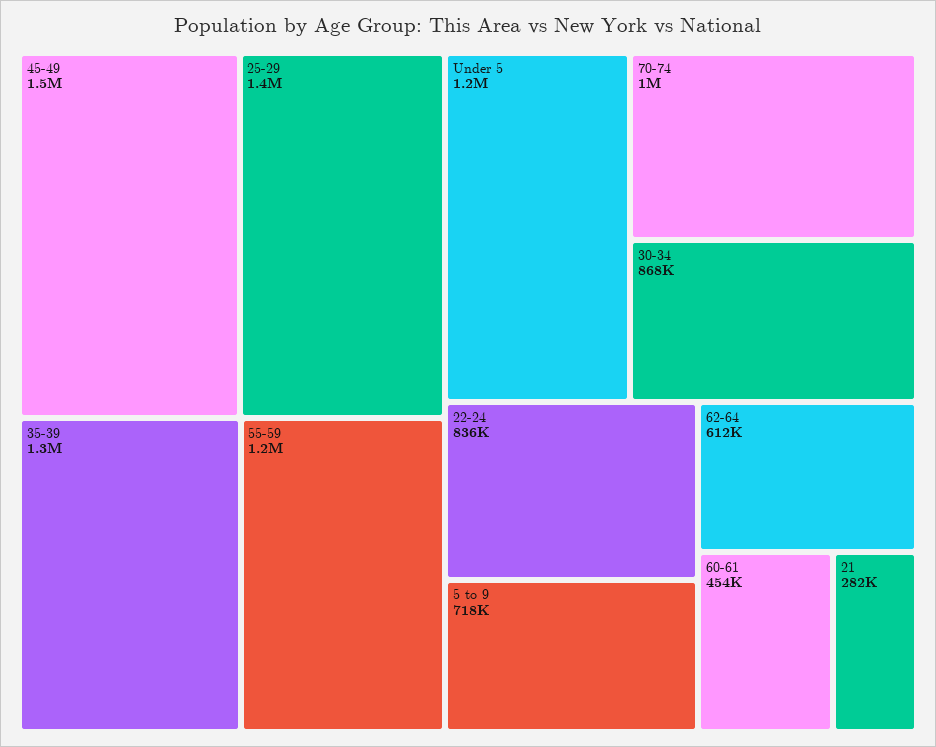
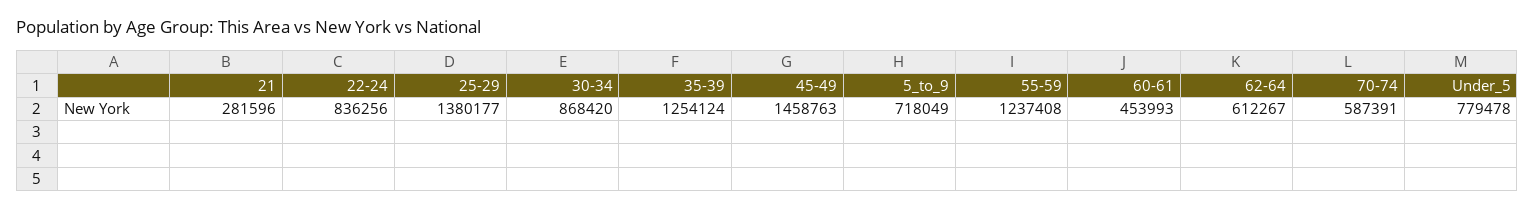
Under 5: 1200000 -> 779478
70-74: 1000000 -> 587391

